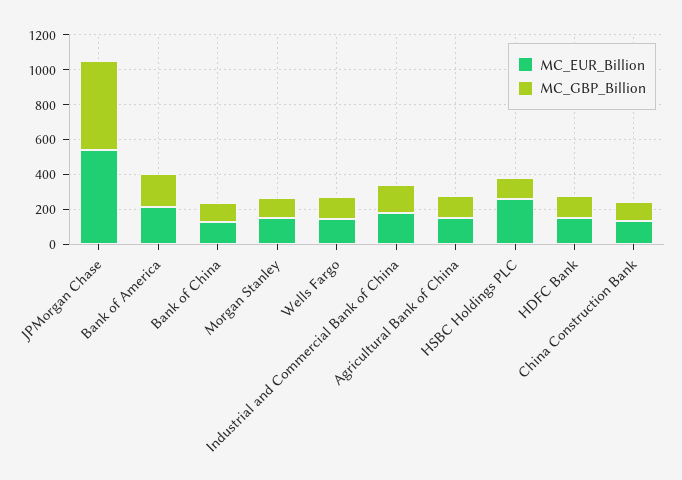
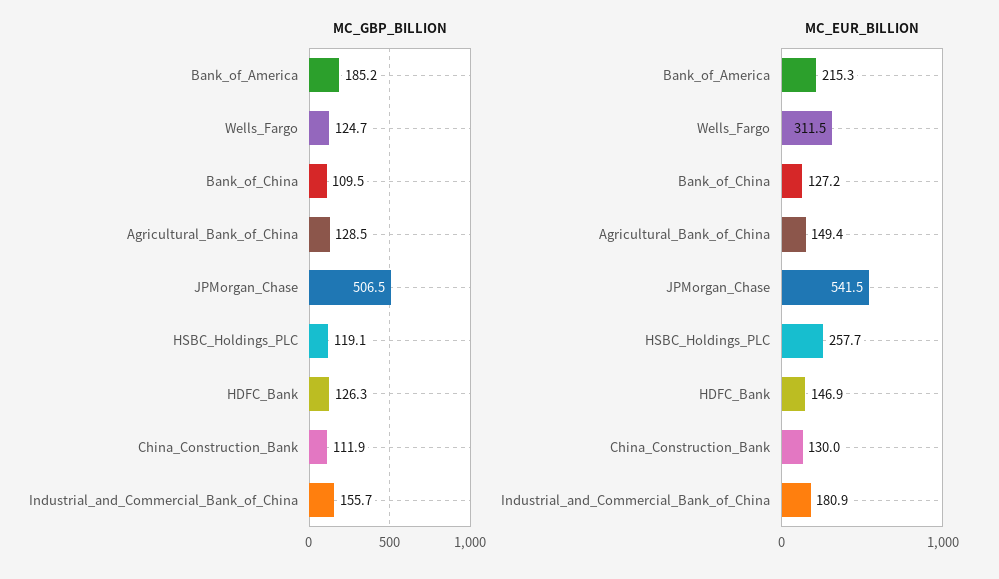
MC_EUR_Billion, Morgan Stanley: 150 -> none
MC_GBP_Billion, Morgan Stanley: 100 -> none
MC_EUR_Billion, Wells Fargo: 150 -> 311.5

